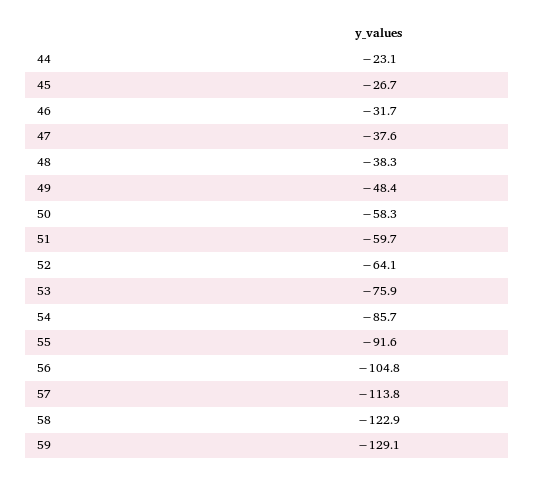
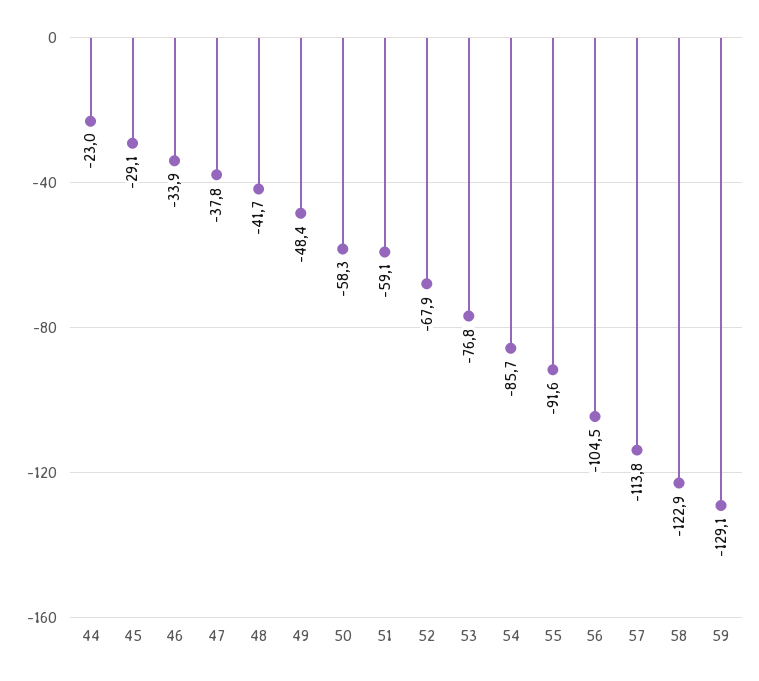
44: -23.1 -> -23
45: -26.7 -> -29.1
46: -31.7 -> -33.9
47: -37.6 -> -37.8
48: -38.3 -> -41.7
51: -59.7 -> -59.1
52: -64.1 -> -67.9
53: -75.9 -> -76.8
56: -104.8 -> -104.5

